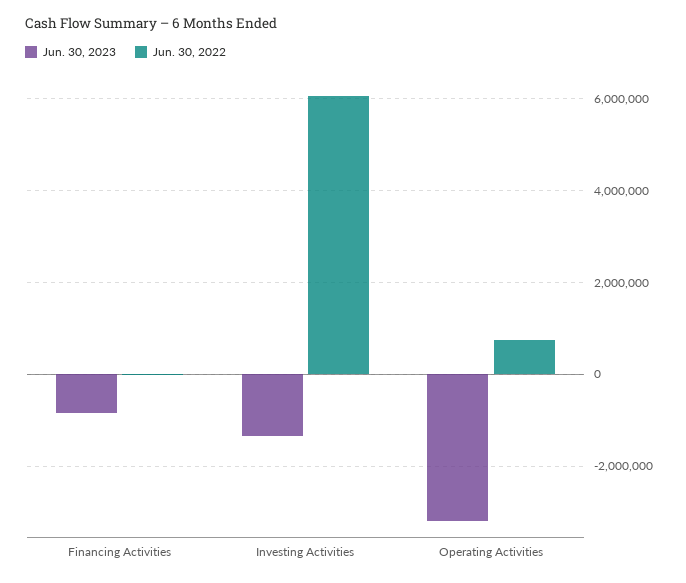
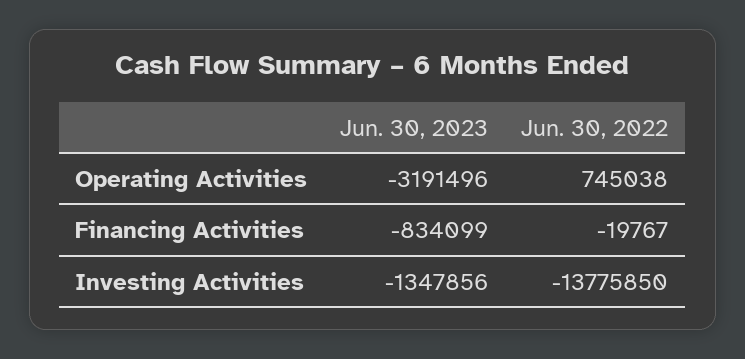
Jun. 30, 2022, Investing Activities: 6000000 -> -13775850

